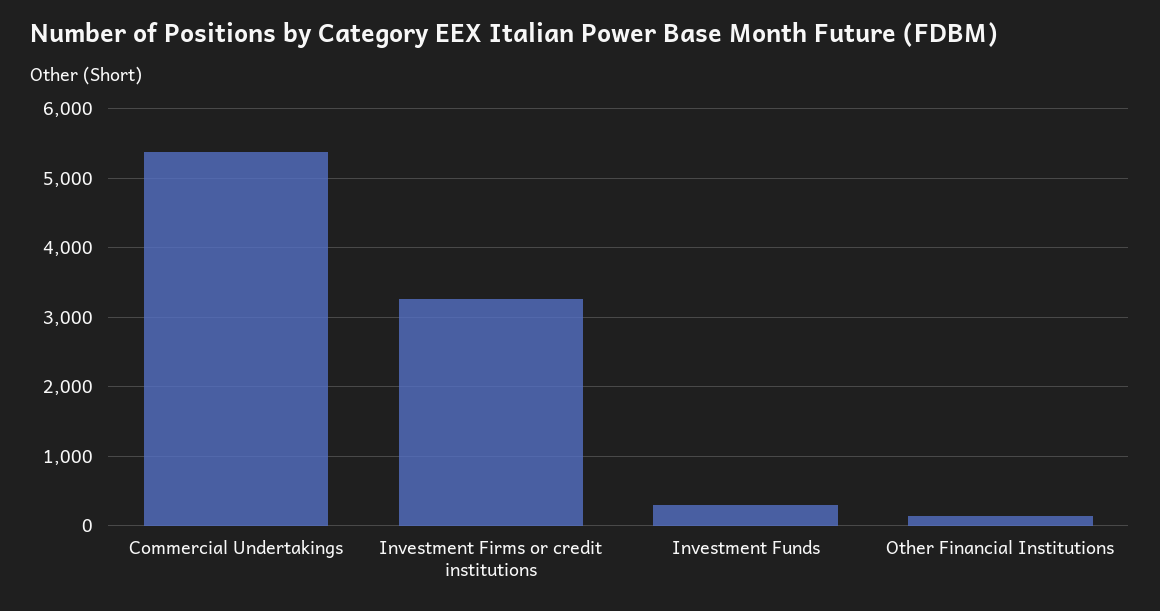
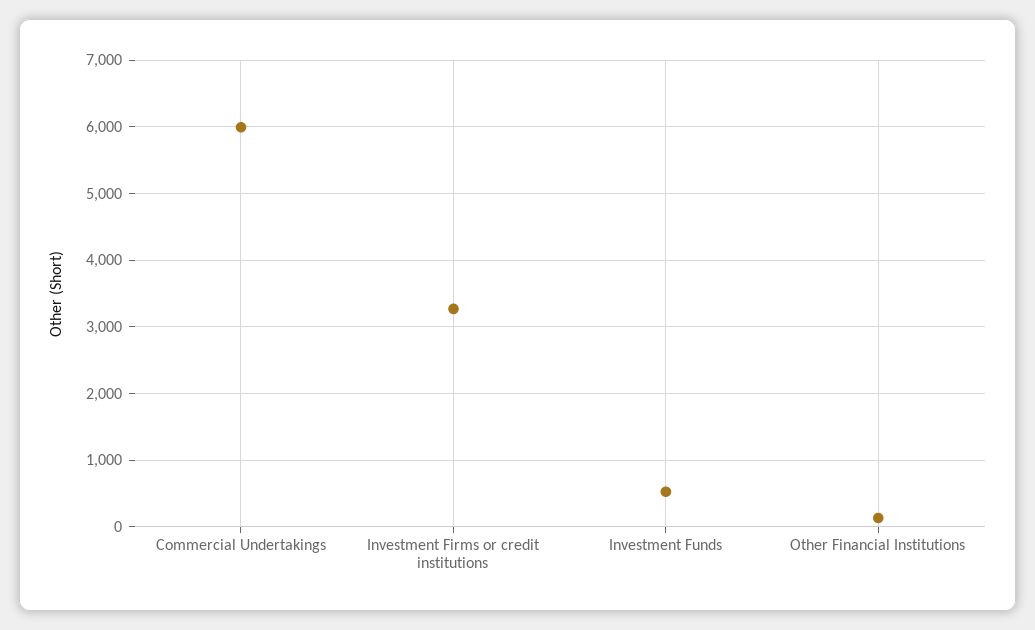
Commercial Undertakings: 5400 -> 6000
Investment Funds: 300 -> 500

